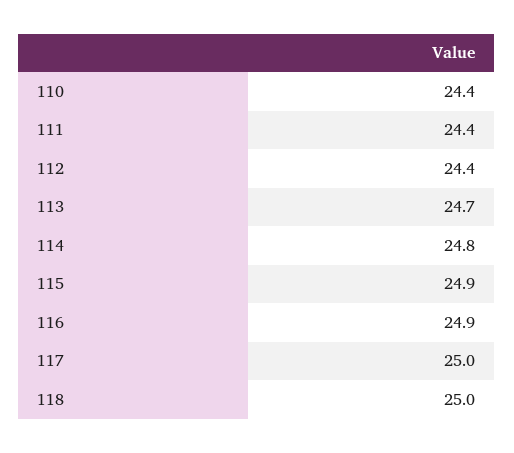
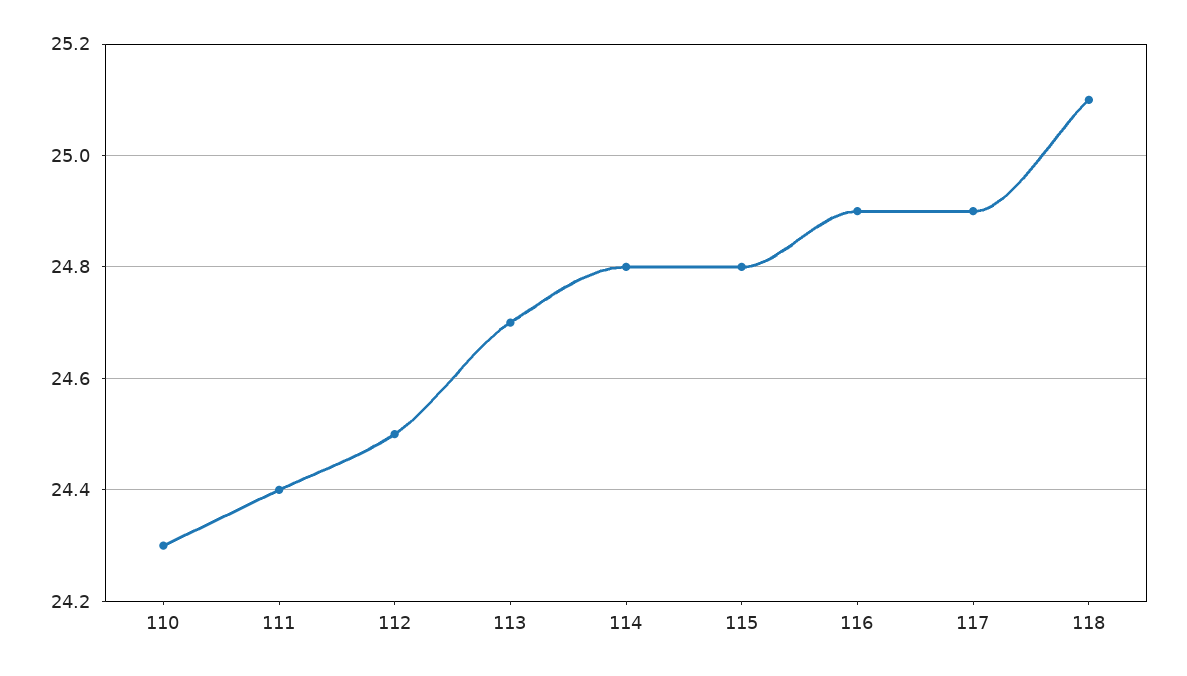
110: 24.4 -> 24.3
112: 24.4 -> 24.5
115: 24.9 -> 24.8
117: 25 -> 24.9
118: 25 -> 25.1

